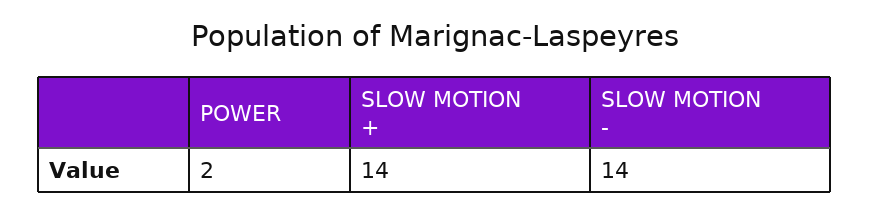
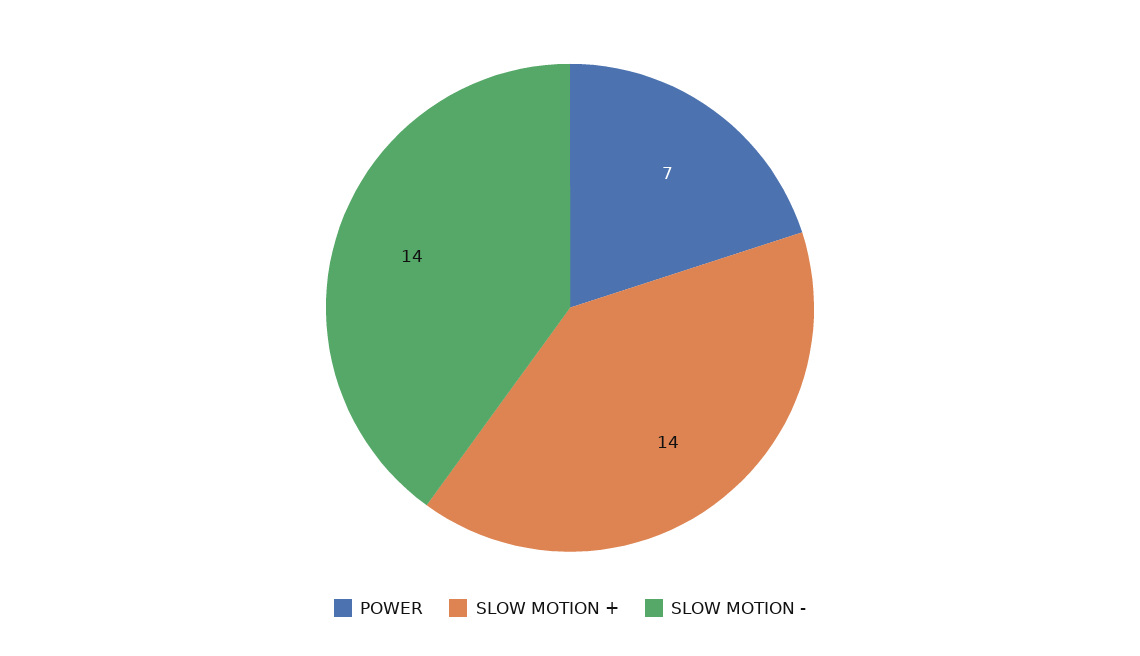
POWER: 2 -> 7

